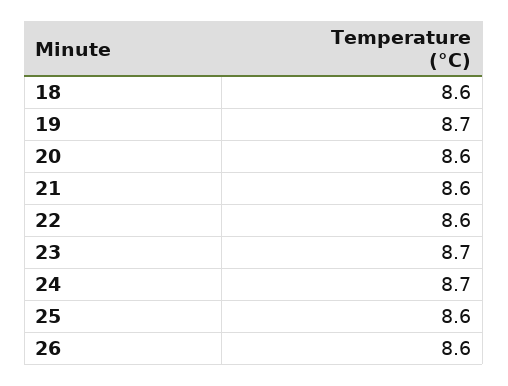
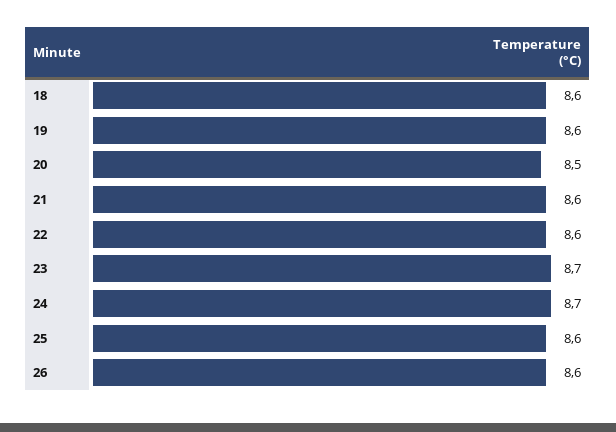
19: 8.7 -> 8.6
20: 8.6 -> 8.5

